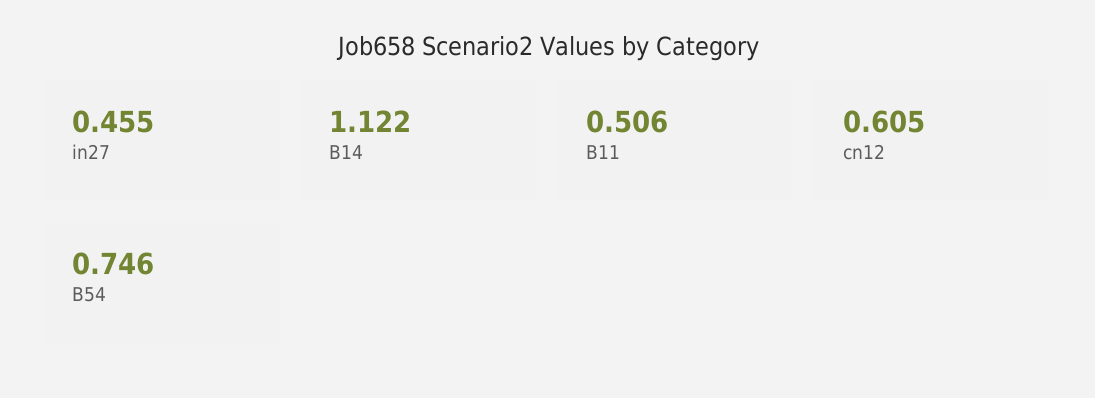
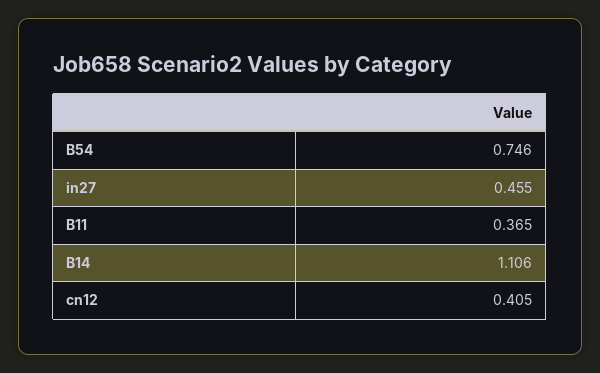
B14: 1.122 -> 1.106
B11: 0.506 -> 0.365
cn12: 0.605 -> 0.405

